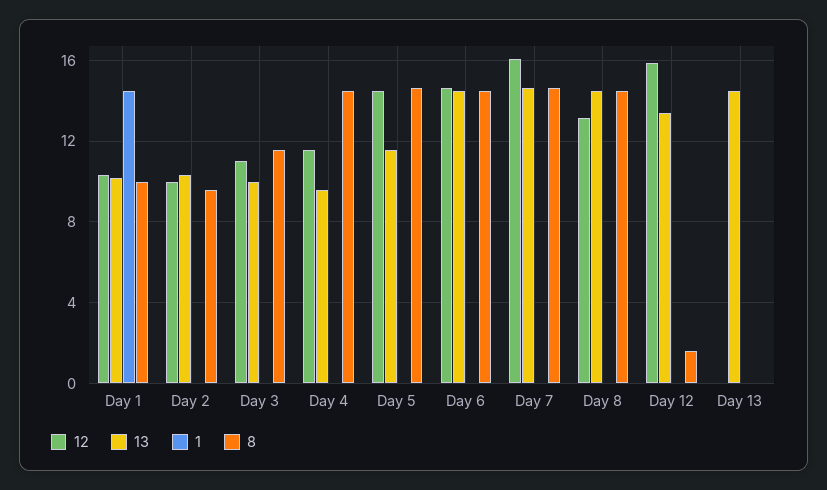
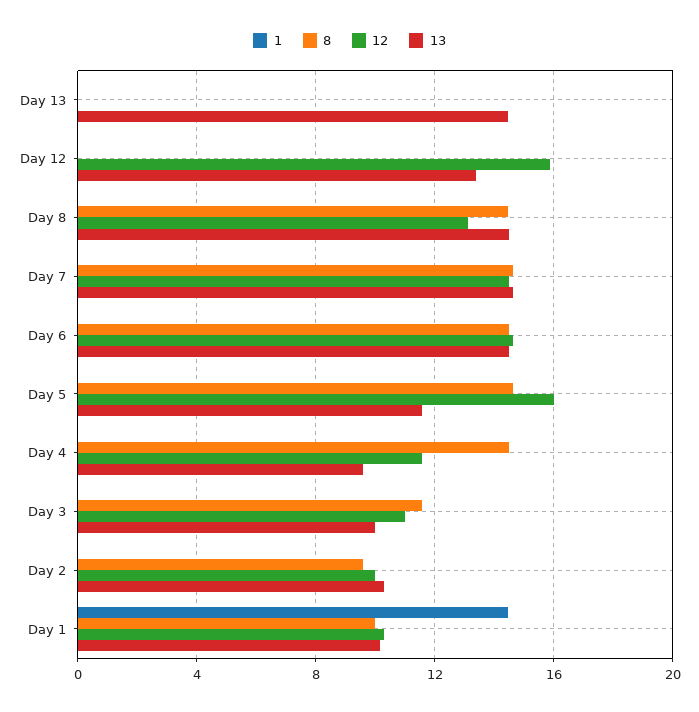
12, Day 5: 14.5 -> 16
12, Day 7: 16 -> 14.5
8, Day 12: 1.5 -> 0

